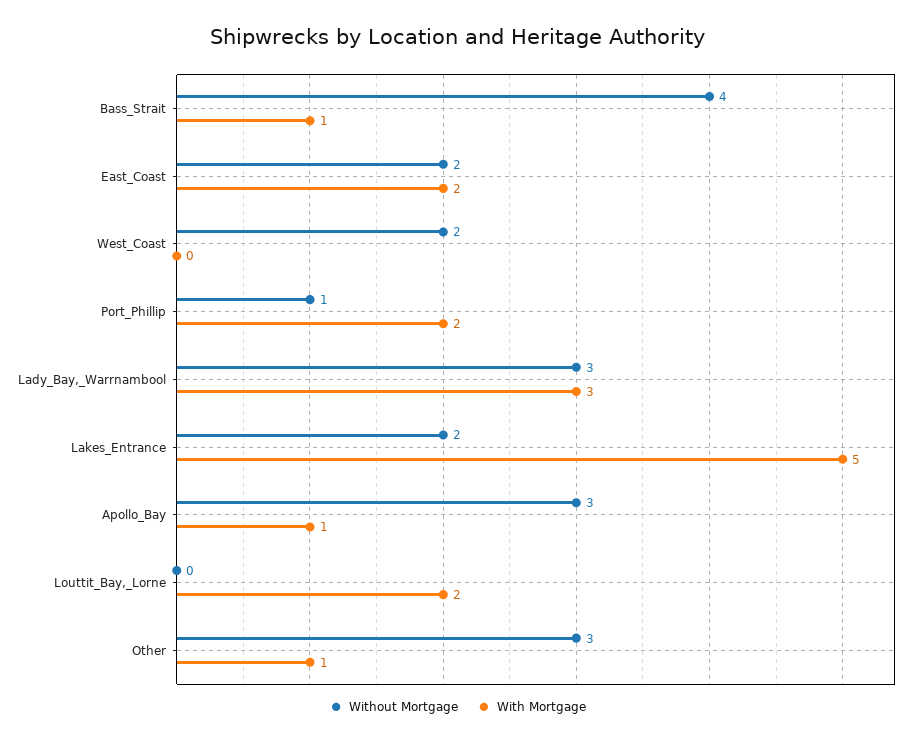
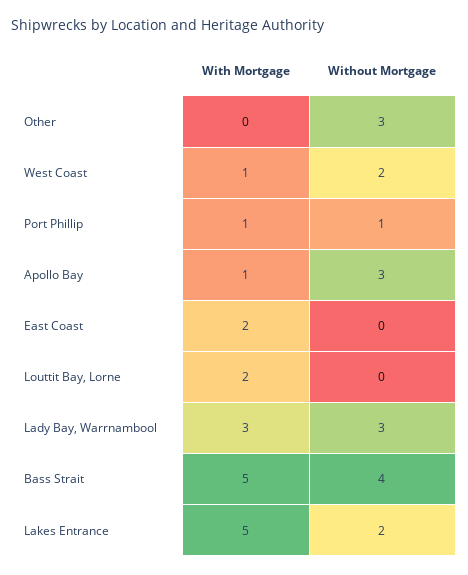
With Mortgage, Bass_Strait: 1 -> 5
Without Mortgage, East_Coast: 2 -> 0
With Mortgage, West_Coast: 0 -> 1
With Mortgage, Port_Phillip: 2 -> 1
With Mortgage, Other: 1 -> 0

